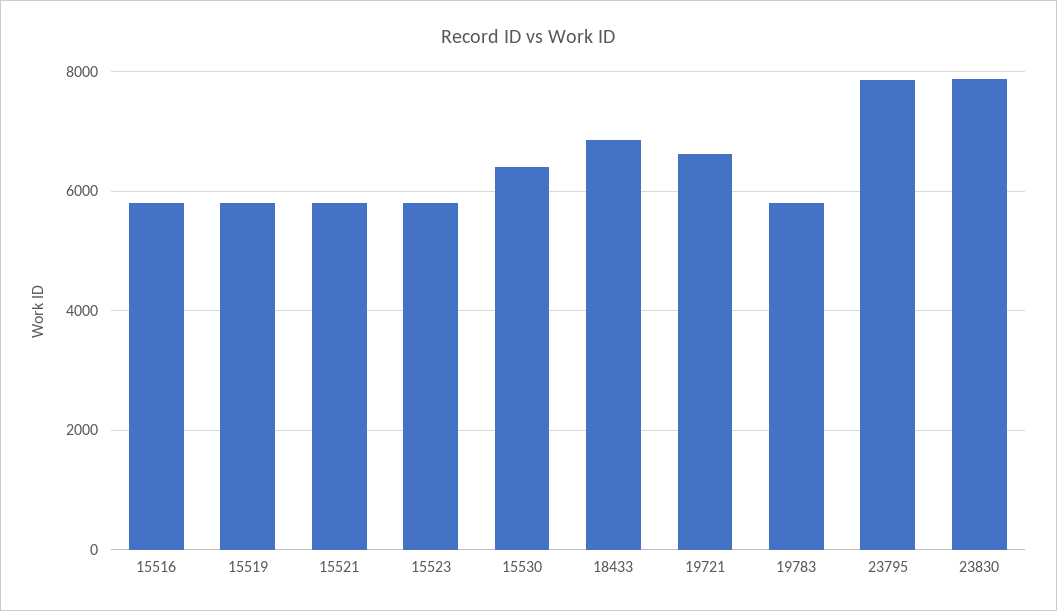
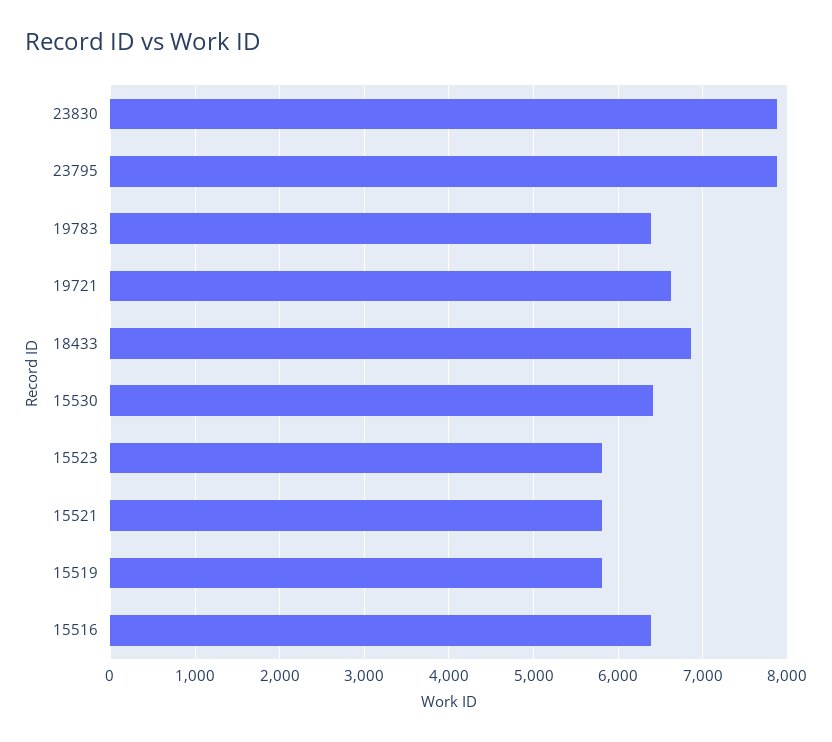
15516: 5800 -> 6400
19783: 5800 -> 6400

